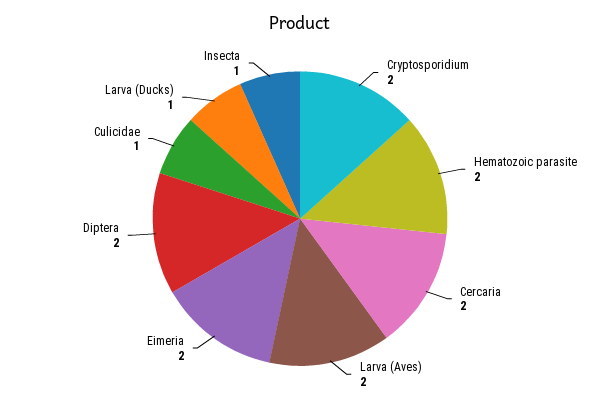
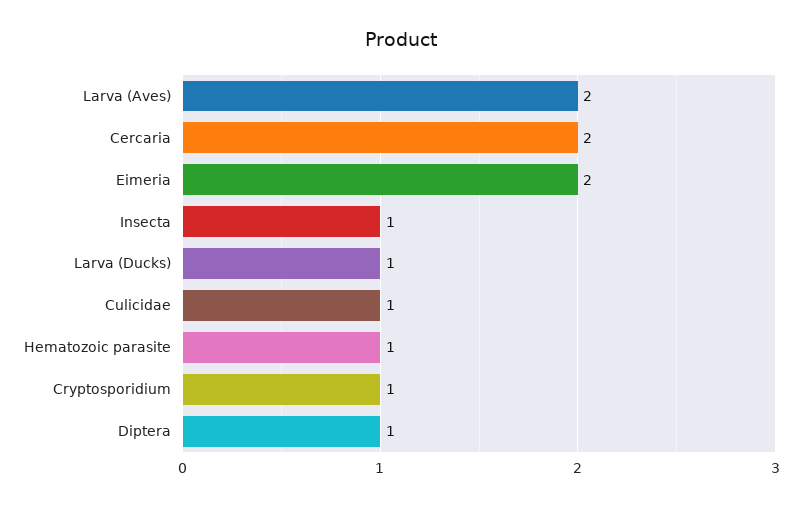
Cryptosporidium: 2 -> 1
Hematozoic parasite: 2 -> 1
Diptera: 2 -> 1

